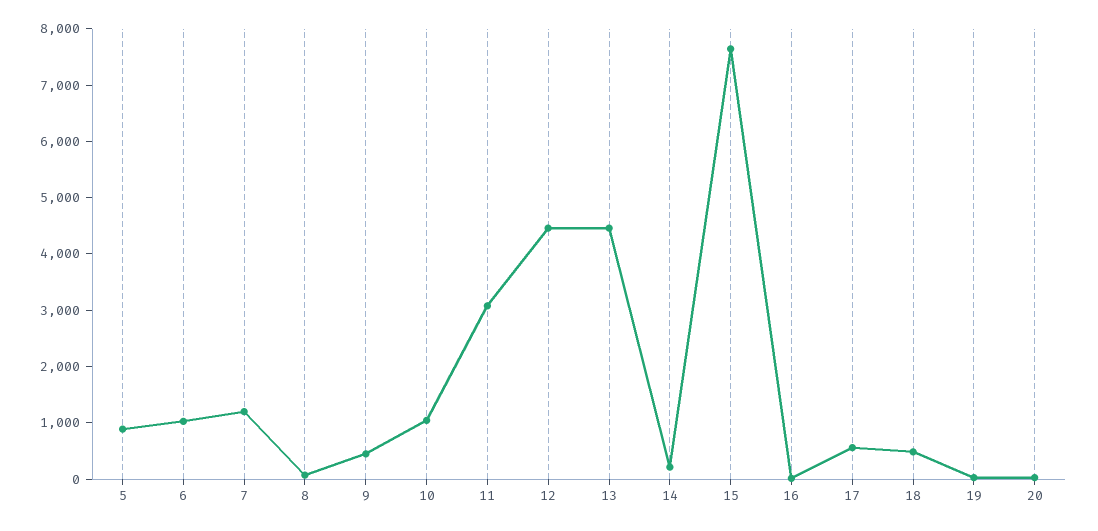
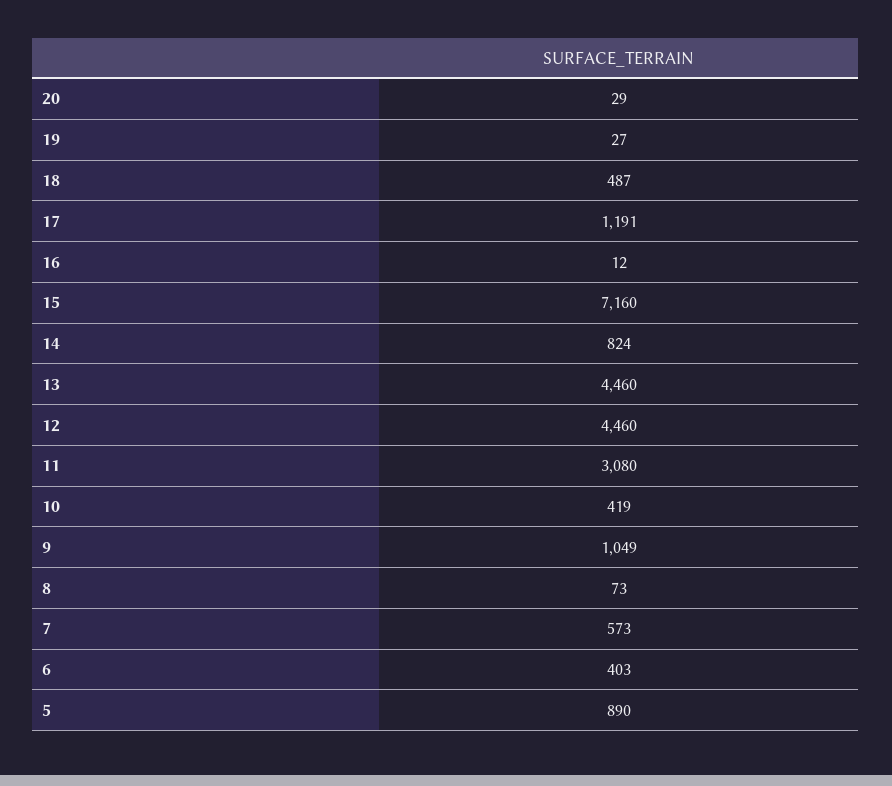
6: 1000 -> 403
7: 1200 -> 573
9: 400 -> 1049
10: 1000 -> 419
14: 200 -> 824
15: 7600 -> 7160
17: 600 -> 1191

